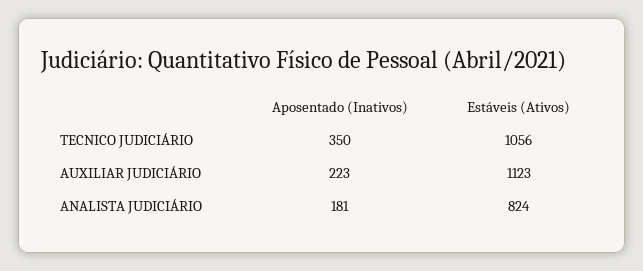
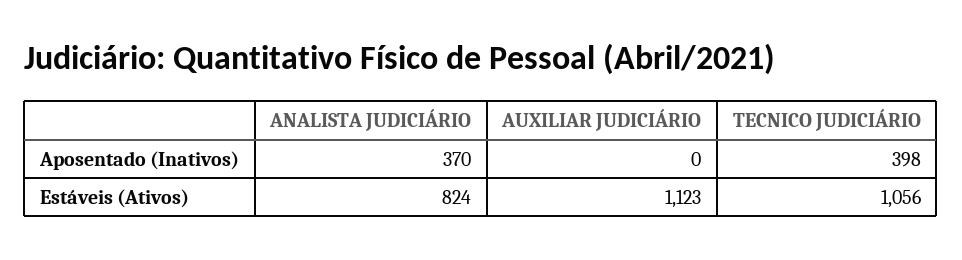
Aposentado (Inativos), TECNICO JUDICIÁRIO: 350 -> 398
Aposentado (Inativos), AUXILIAR JUDICIÁRIO: 223 -> 0
Aposentado (Inativos), ANALISTA JUDICIÁRIO: 181 -> 370

